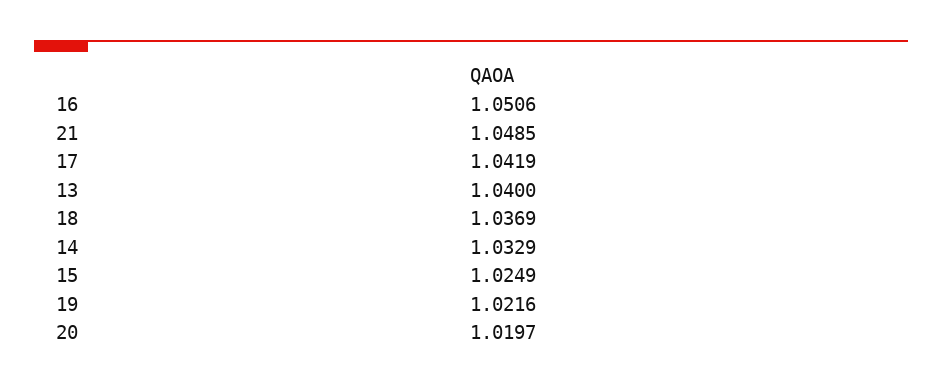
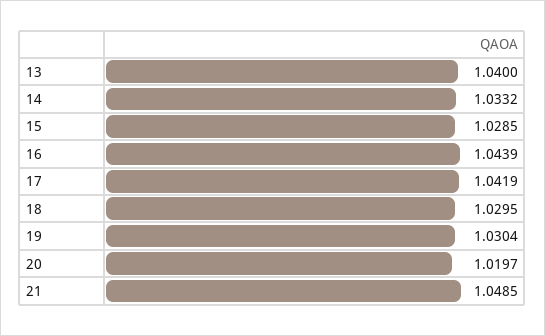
16: 1.0506 -> 1.0439
18: 1.0369 -> 1.0295
14: 1.0329 -> 1.0332
15: 1.0249 -> 1.0285
19: 1.0216 -> 1.0304

